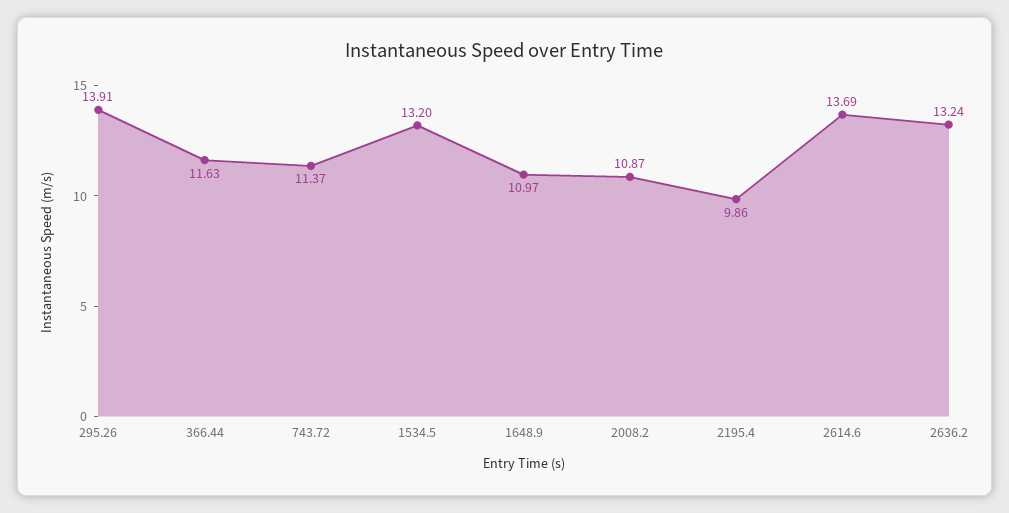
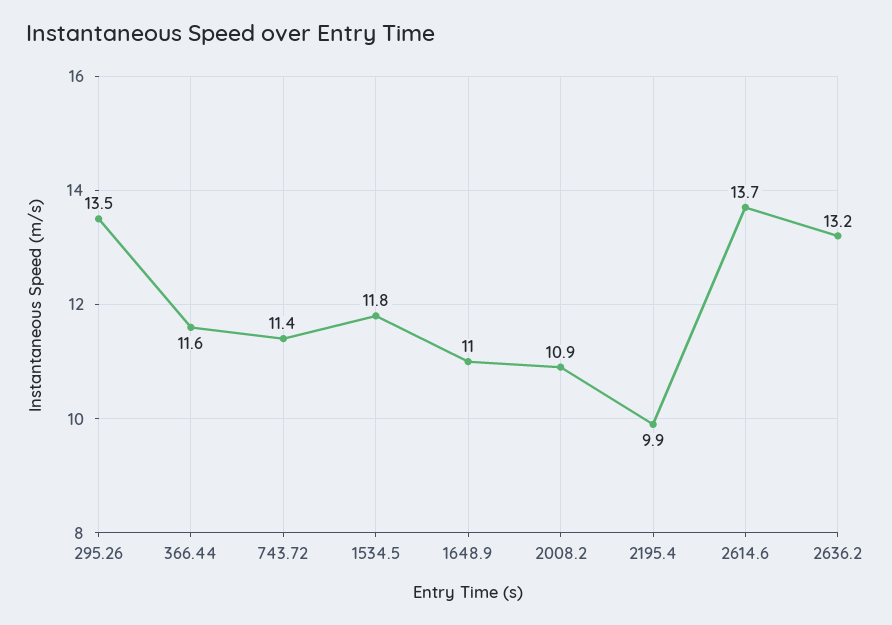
295.26: 13.91 -> 13.5
1534.5: 13.2 -> 11.8

